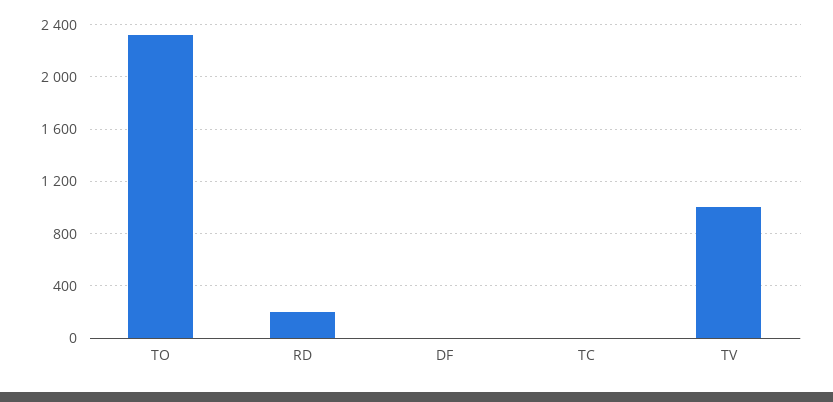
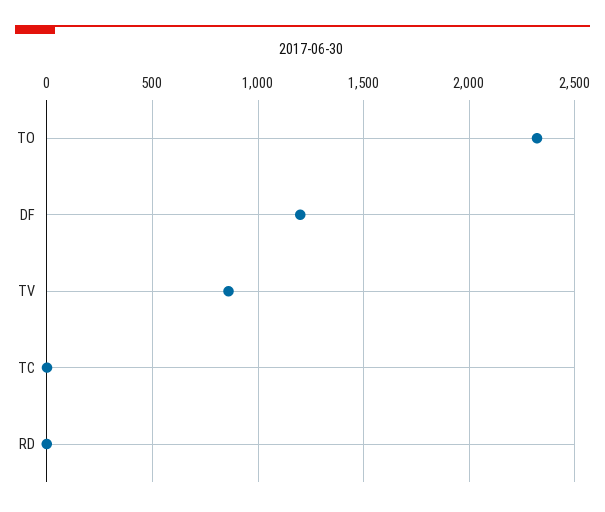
RD: 200 -> 0
DF: 0 -> 1200
TV: 1000 -> 850

